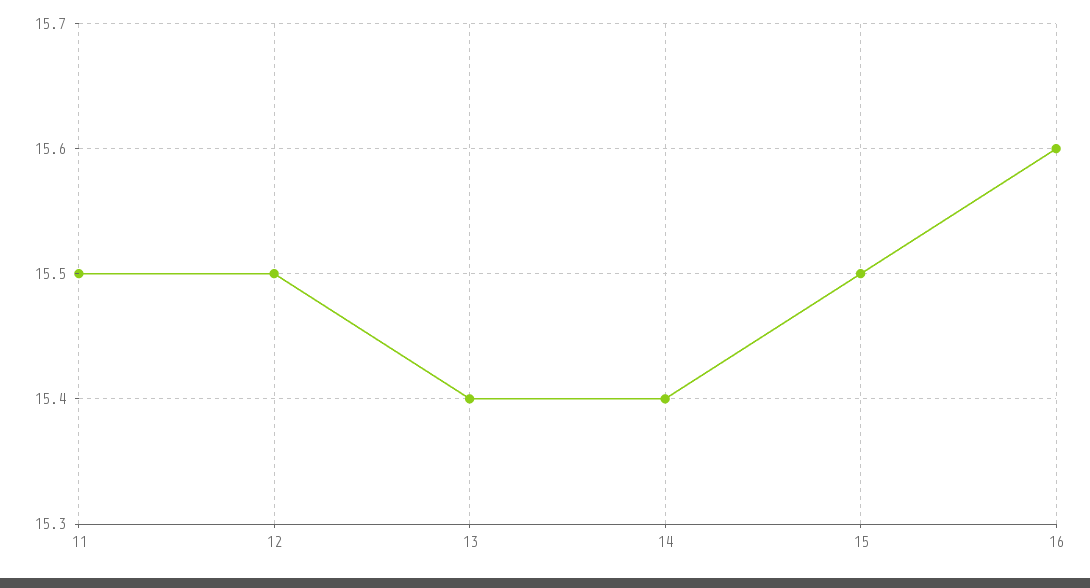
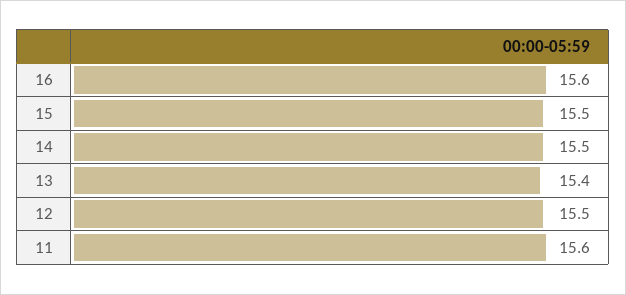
11: 15.5 -> 15.6
14: 15.4 -> 15.5

